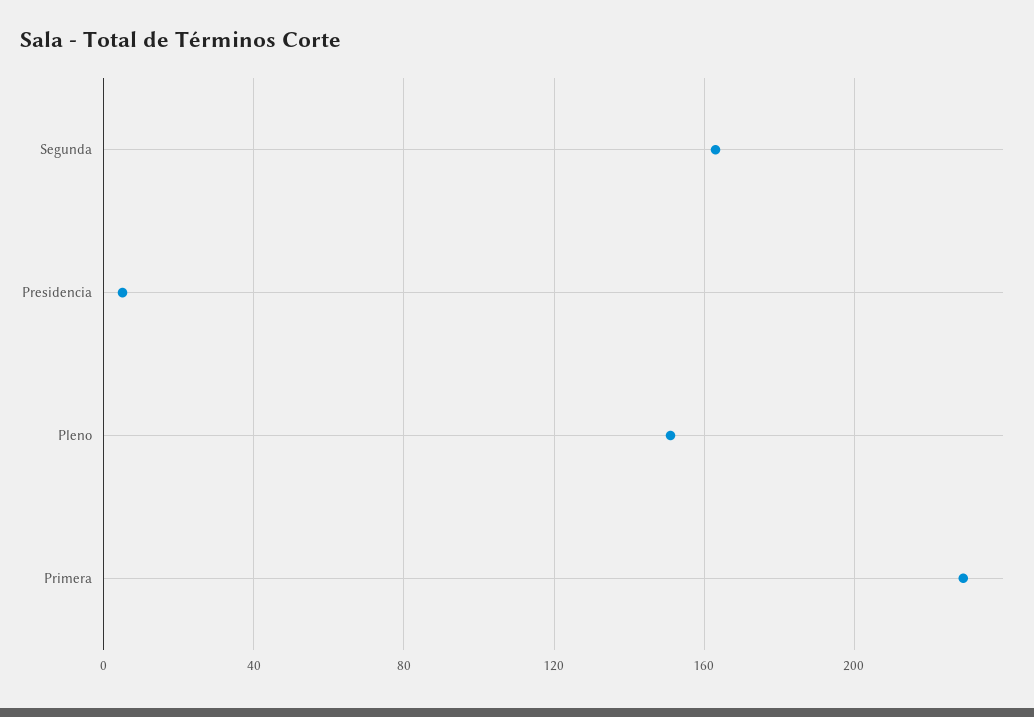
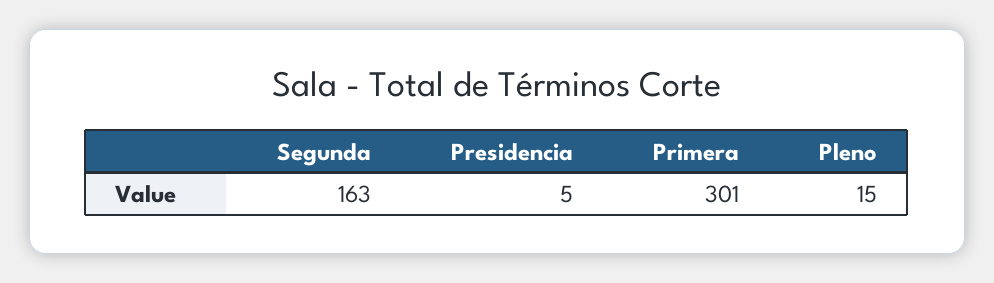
Pleno: 150 -> 15
Primera: 230 -> 301

